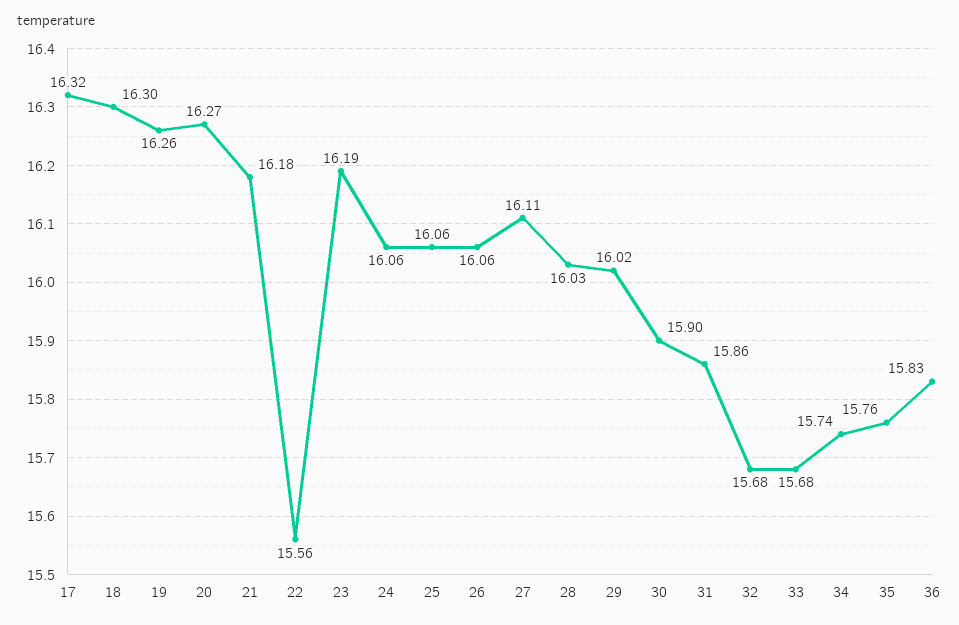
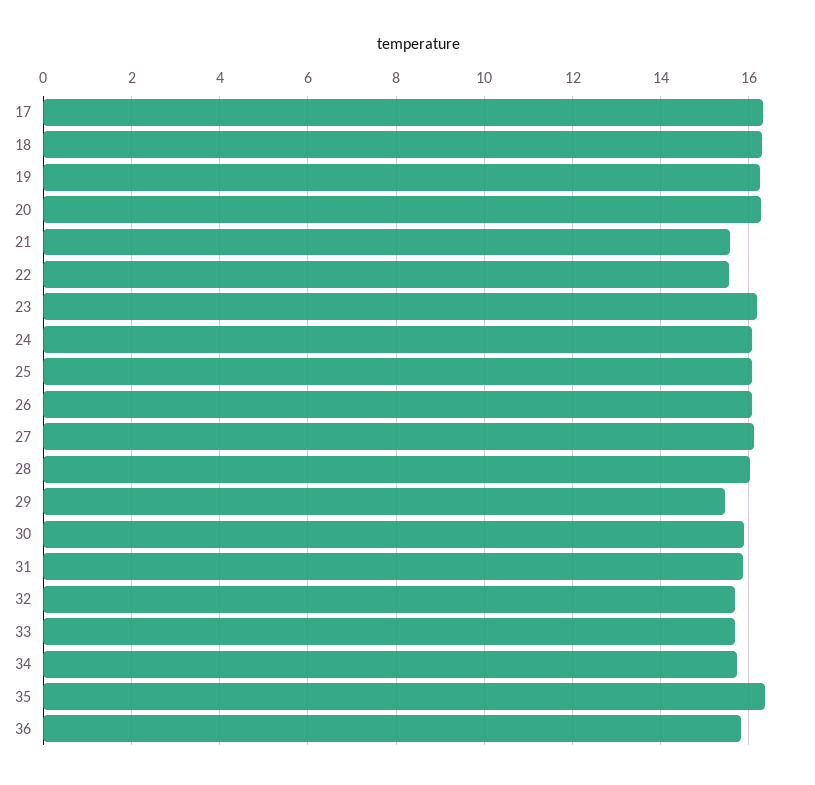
21: 16.18 -> 15.6
29: 16.02 -> 15.4
35: 15.76 -> 16.4

